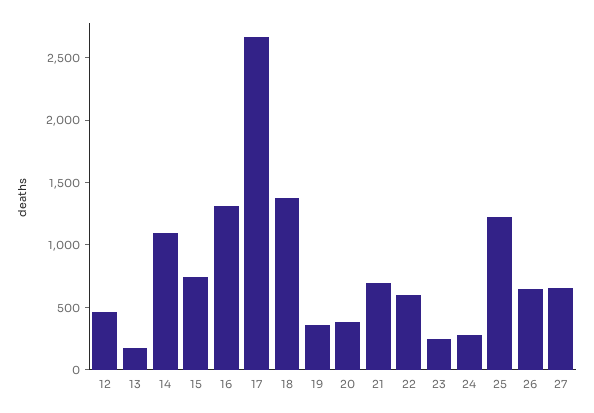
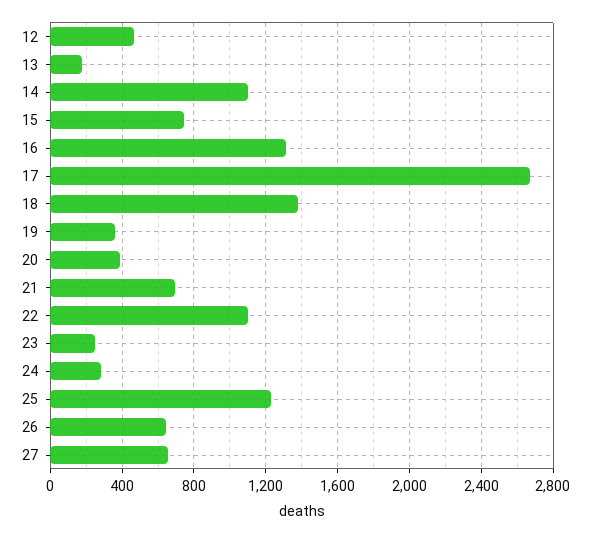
22: 600 -> 1100

